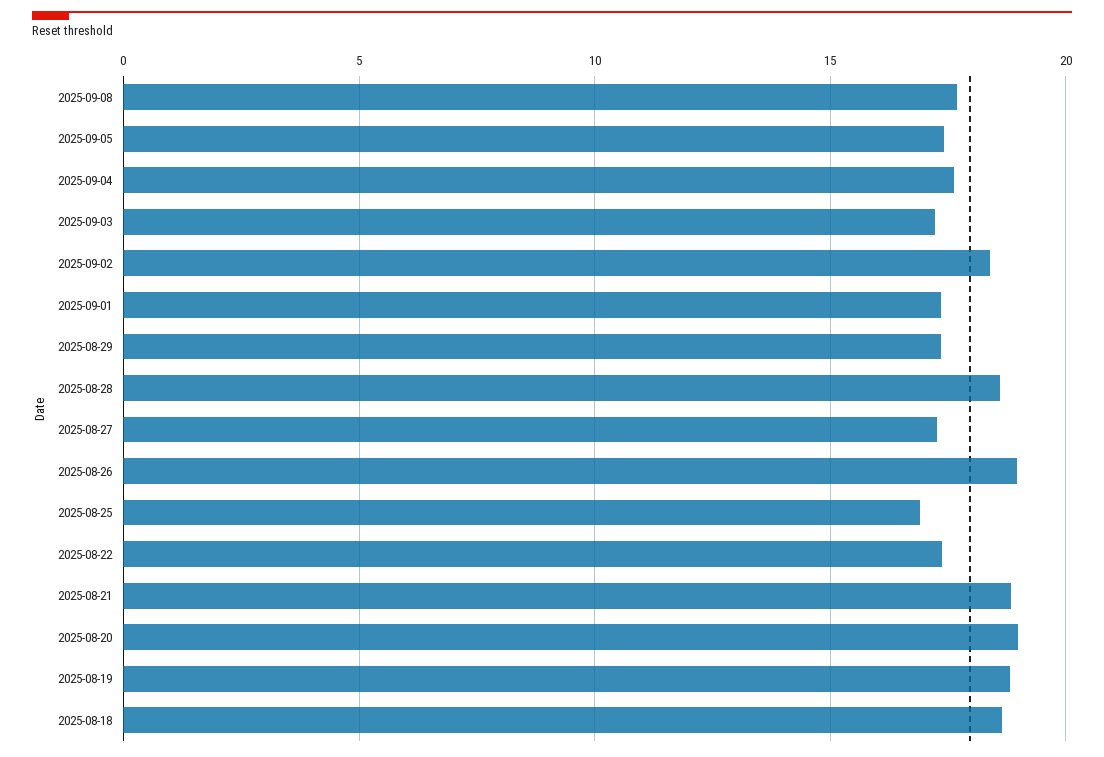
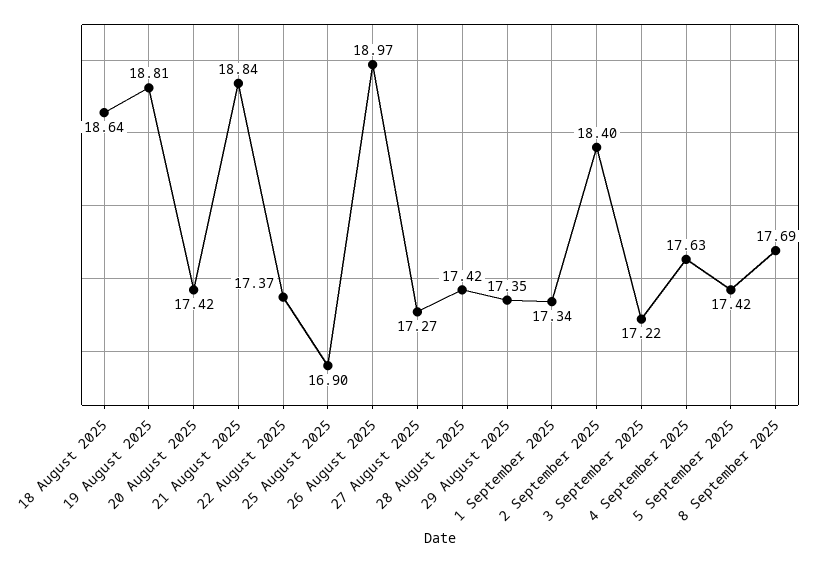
2025-08-28: 18.5 -> 17.42
2025-08-20: 19 -> 17.42

